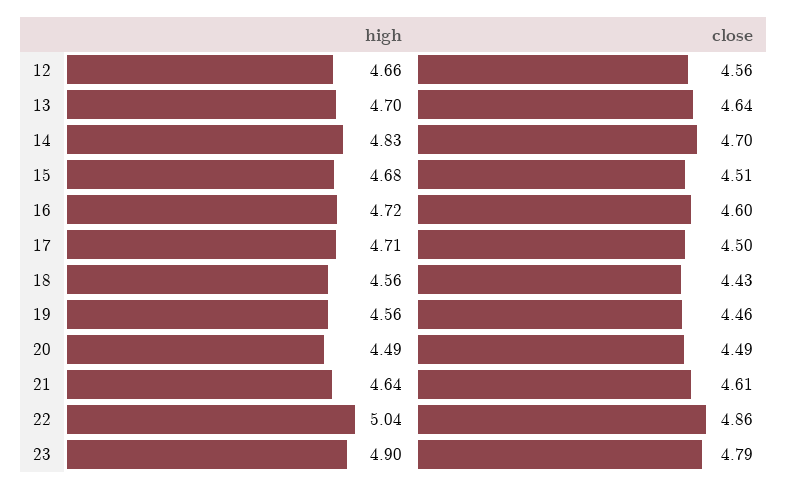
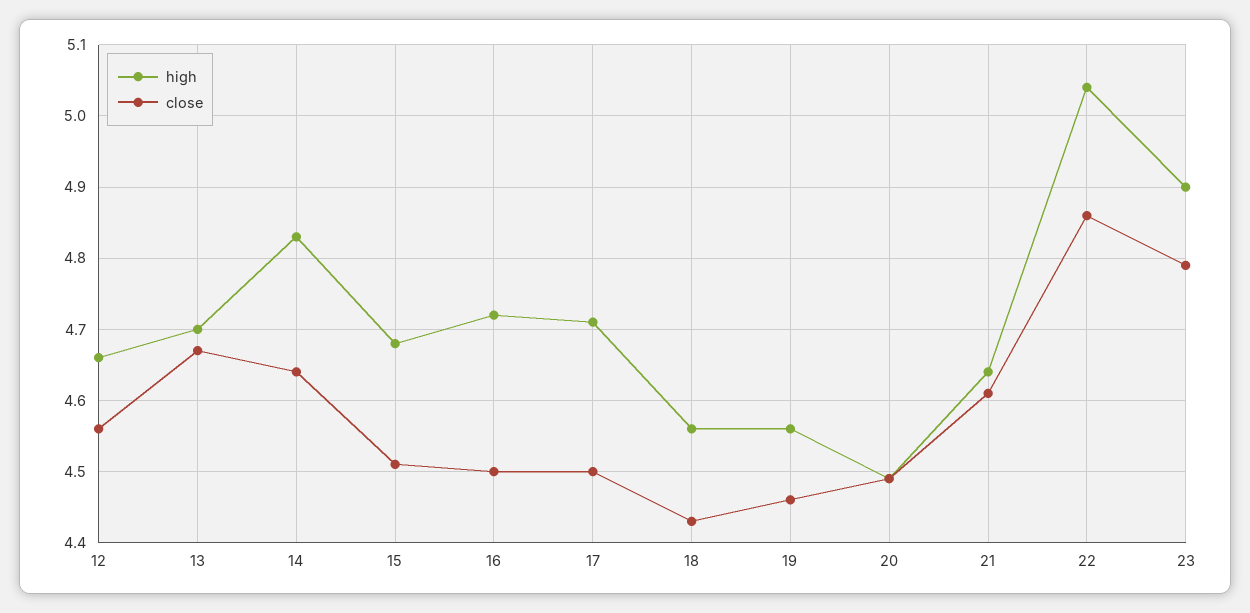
close, 13: 4.64 -> 4.67
close, 14: 4.7 -> 4.64
close, 16: 4.6 -> 4.5

